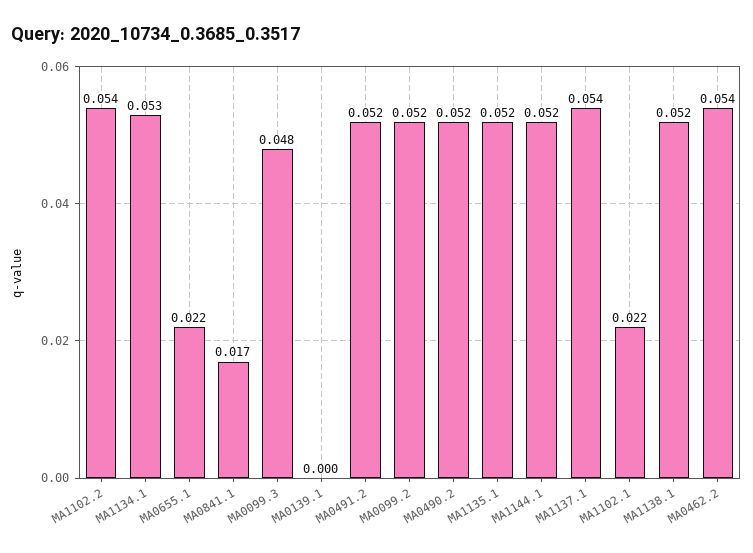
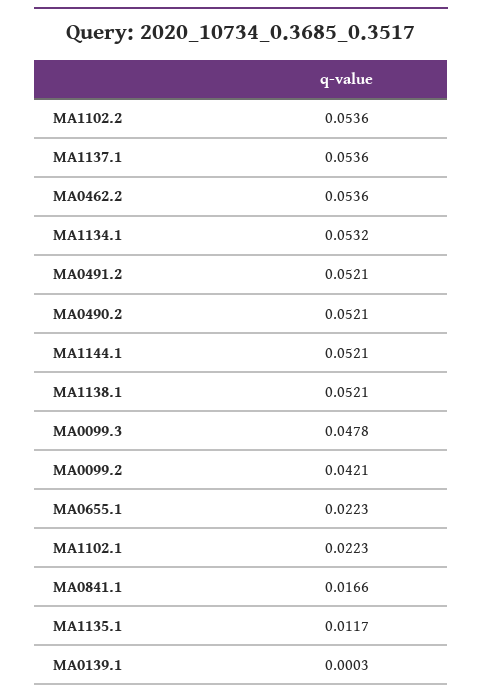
MA0099.2: 0.052 -> 0.0421
MA1135.1: 0.052 -> 0.0117

